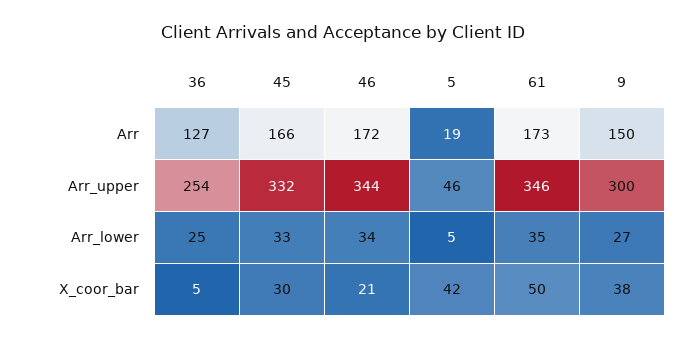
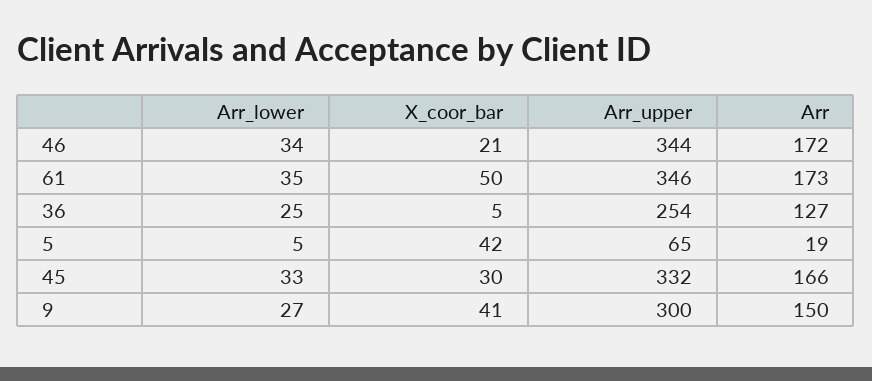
5, Arr_upper: 46 -> 65
9, X_coor_bar: 38 -> 41

